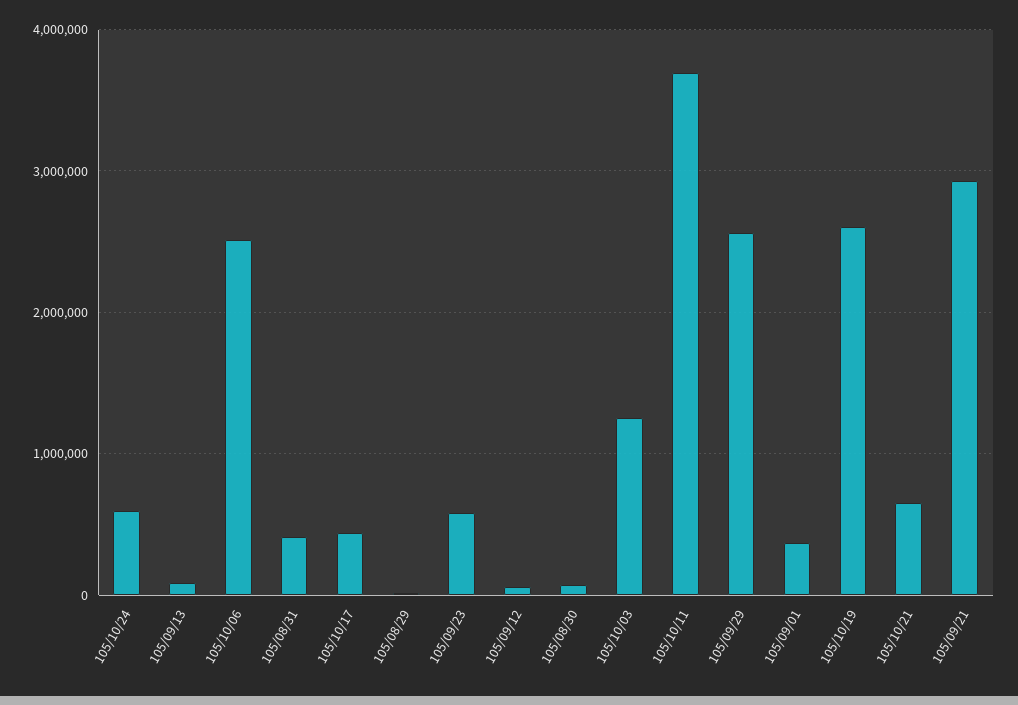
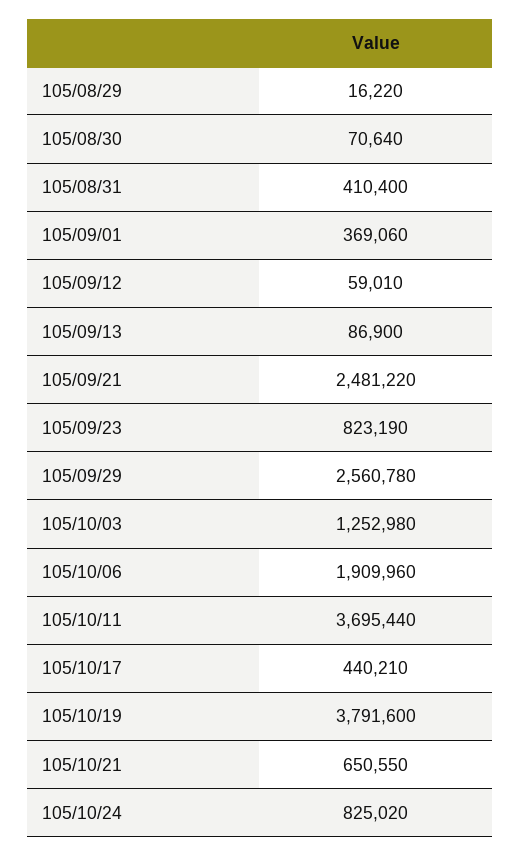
105/10/24: 600000 -> 825020
105/10/06: 2500000 -> 1909960
105/09/23: 600000 -> 823190
105/10/19: 2600000 -> 3791600
105/09/21: 2900000 -> 2481220

